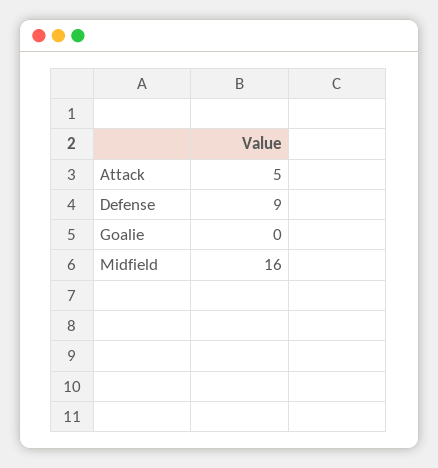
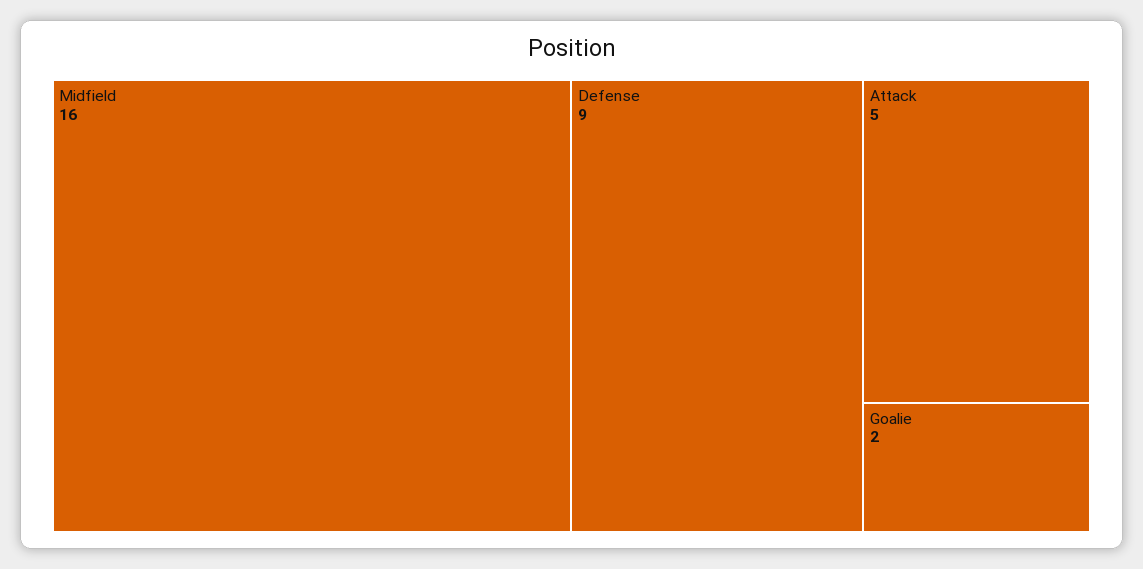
Goalie: 0 -> 2

